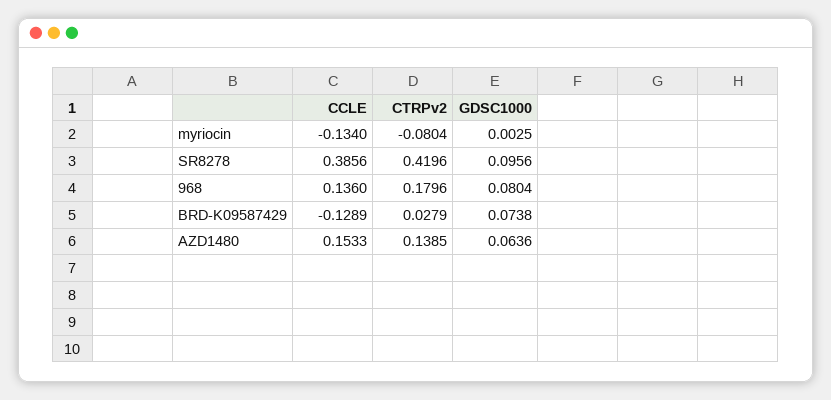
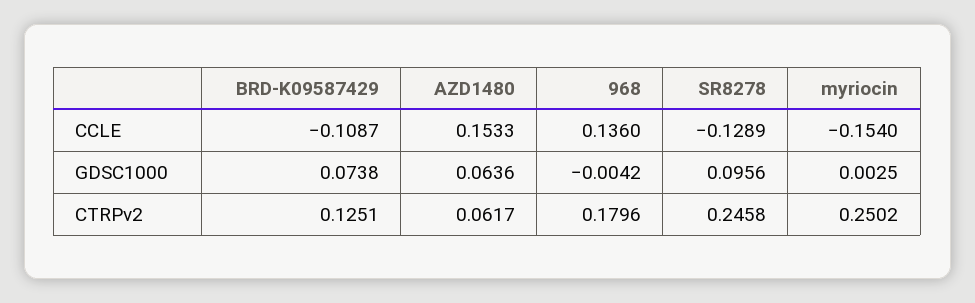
CCLE, myriocin: -0.134 -> -0.154
CTRPv2, myriocin: -0.0804 -> 0.2502
CCLE, SR8278: 0.3856 -> -0.1289
CTRPv2, SR8278: 0.4196 -> 0.2458
GDSC1000, 968: 0.0804 -> -0.0042
CCLE, BRD-K09587429: -0.1289 -> -0.1087
CTRPv2, BRD-K09587429: 0.0279 -> 0.1251
CTRPv2, AZD1480: 0.1385 -> 0.0617

